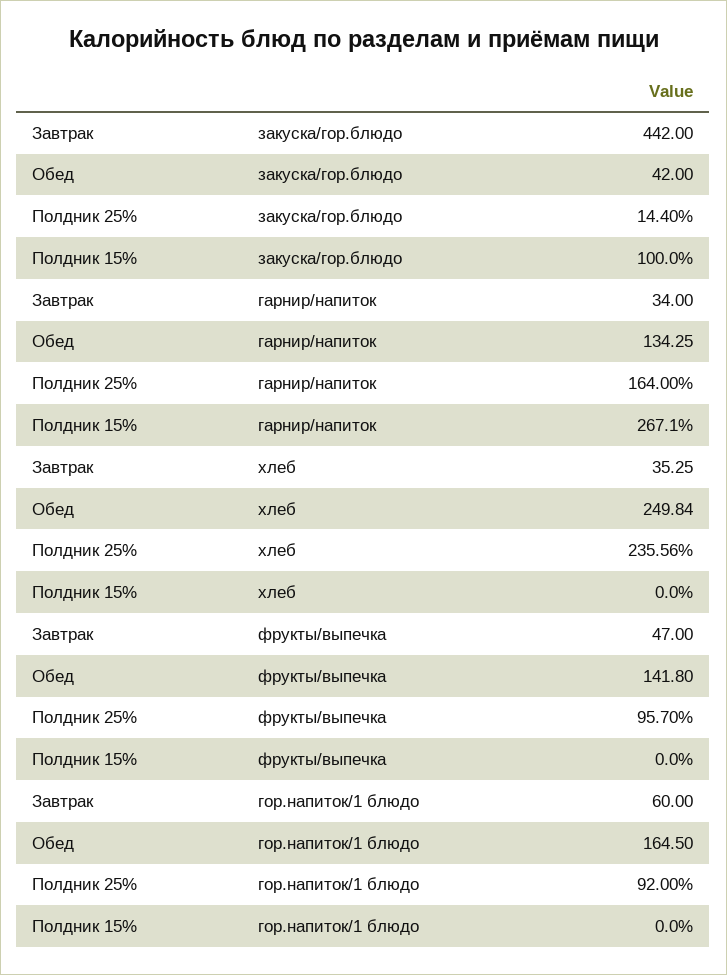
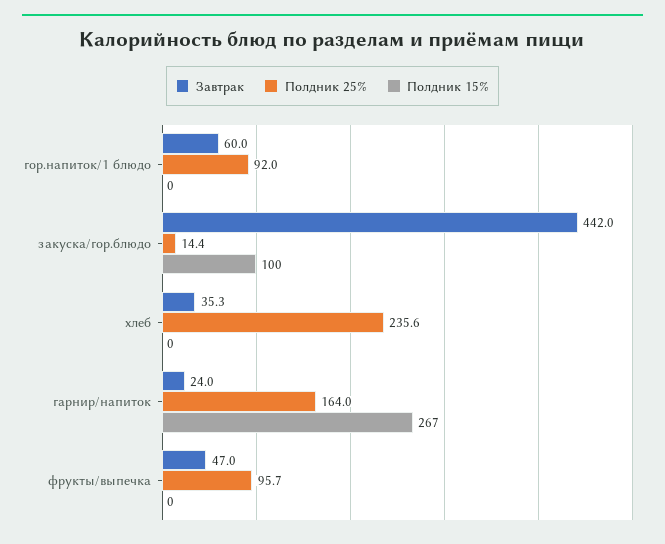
Обед, закуска/гор.блюдо: 42 -> none
Завтрак, гарнир/напиток: 34 -> 24
Обед, гарнир/напиток: 134.25 -> none
Обед, хлеб: 249.84 -> none
Обед, фрукты/выпечка: 141.8 -> none
Обед, гор.напиток/1 блюдо: 164.5 -> none

